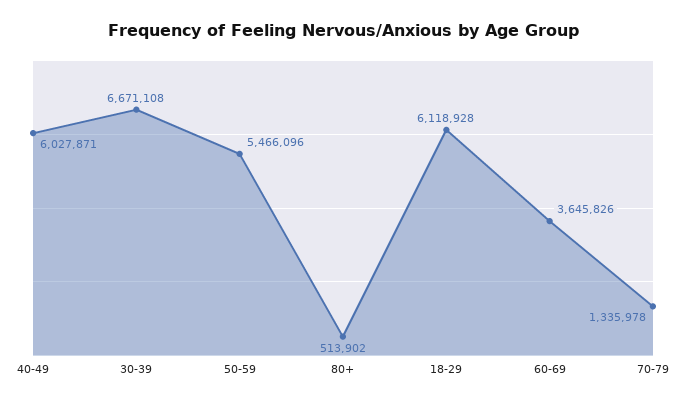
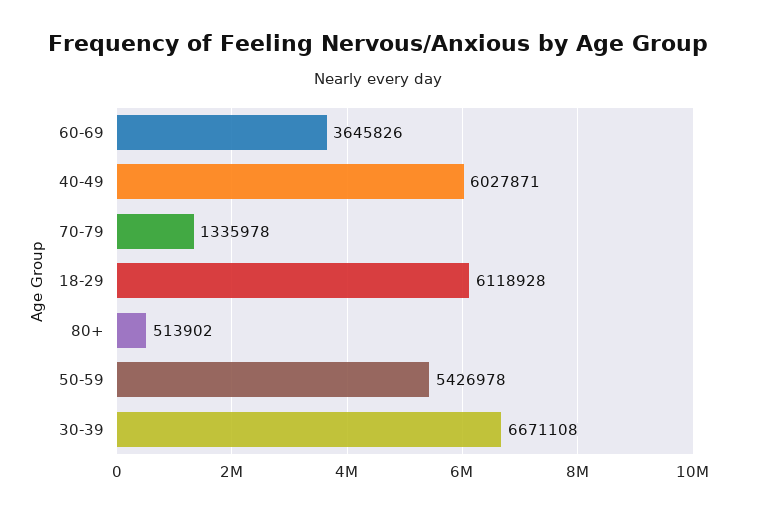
50-59: 5466096 -> 5426978

